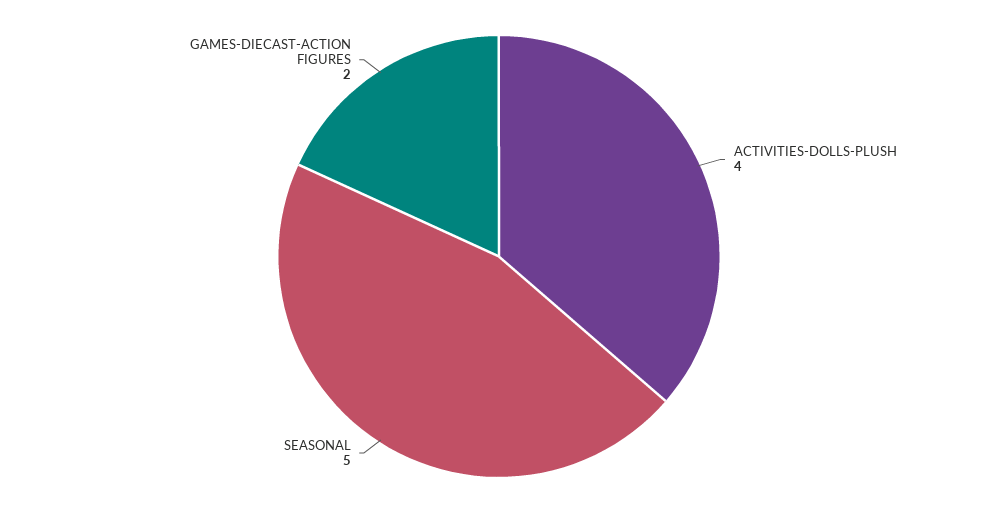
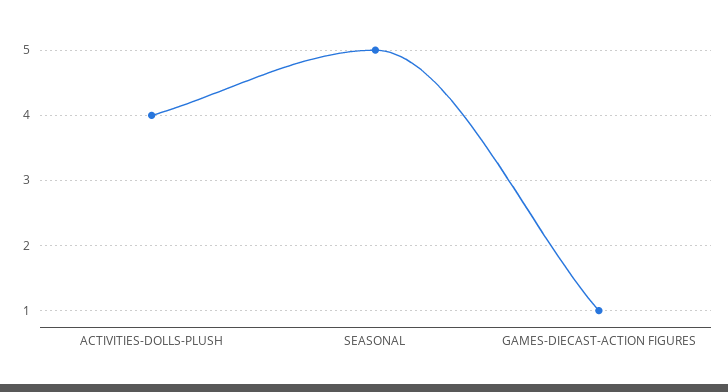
GAMES-DIECAST-ACTION FIGURES: 2 -> 1

